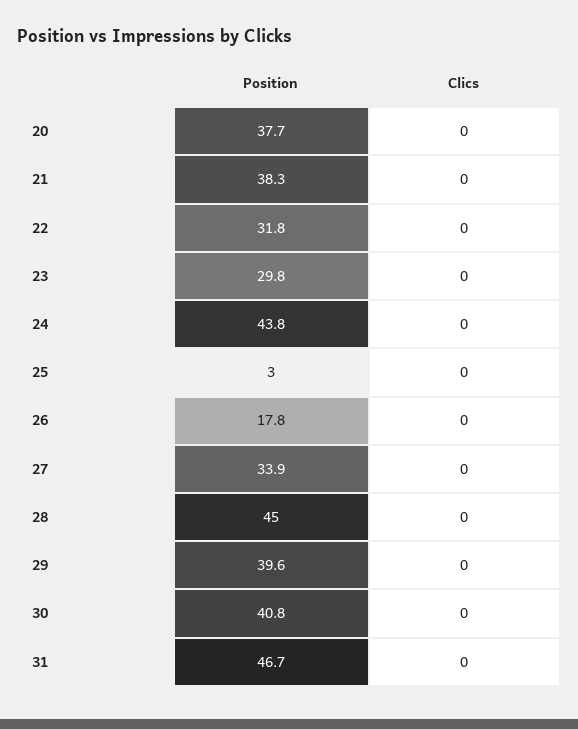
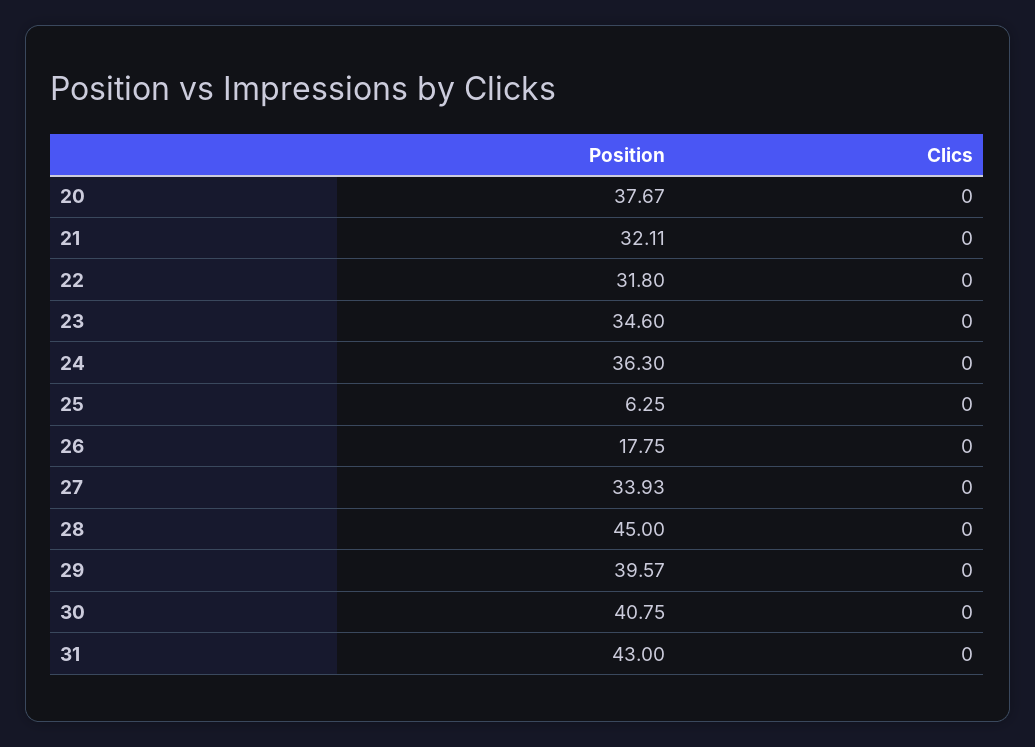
Position, 21: 38.3 -> 32.11
Position, 23: 29.8 -> 34.6
Position, 24: 43.8 -> 36.3
Position, 25: 3 -> 6.25
Position, 31: 46.7 -> 43

